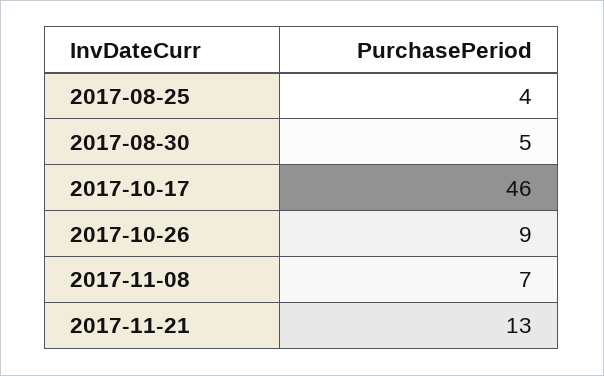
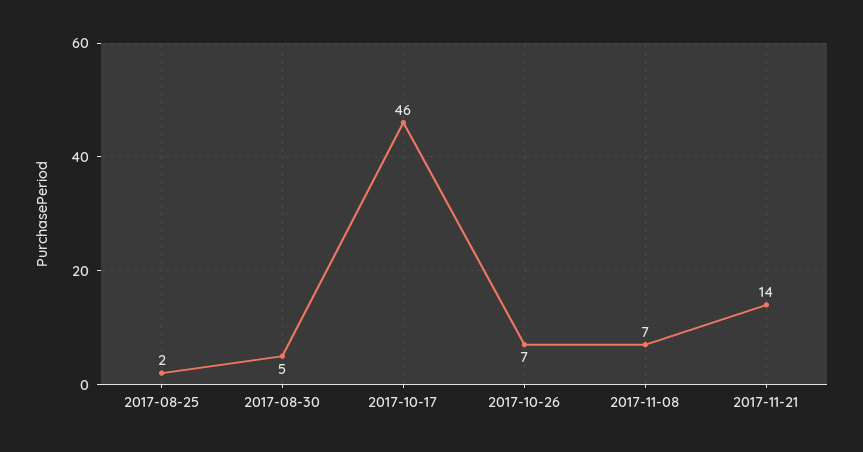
2017-08-25: 4 -> 2
2017-10-26: 9 -> 7
2017-11-21: 13 -> 14

